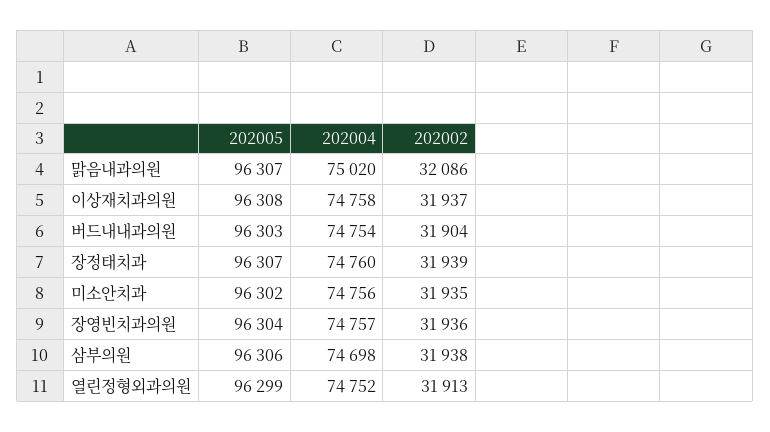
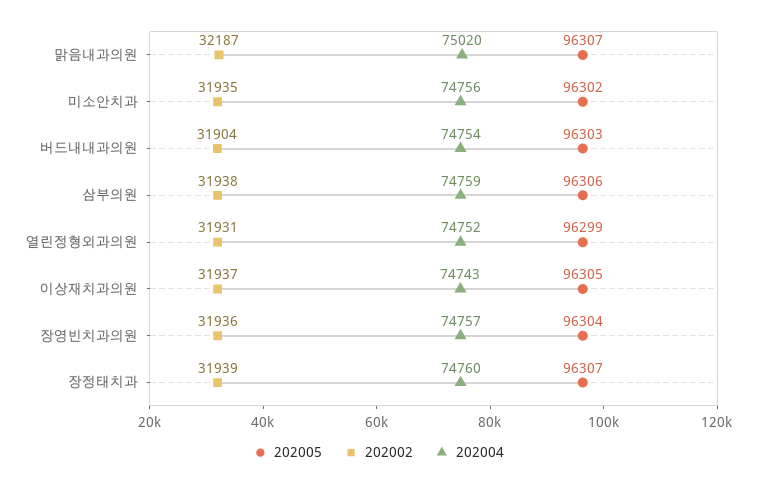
202002, 맑음내과의원: 32086 -> 32187
202005, 이상재치과의원: 96308 -> 96305
202004, 이상재치과의원: 74758 -> 74743
202004, 삼부의원: 74698 -> 74759
202002, 열린정형외과의원: 31913 -> 31931

